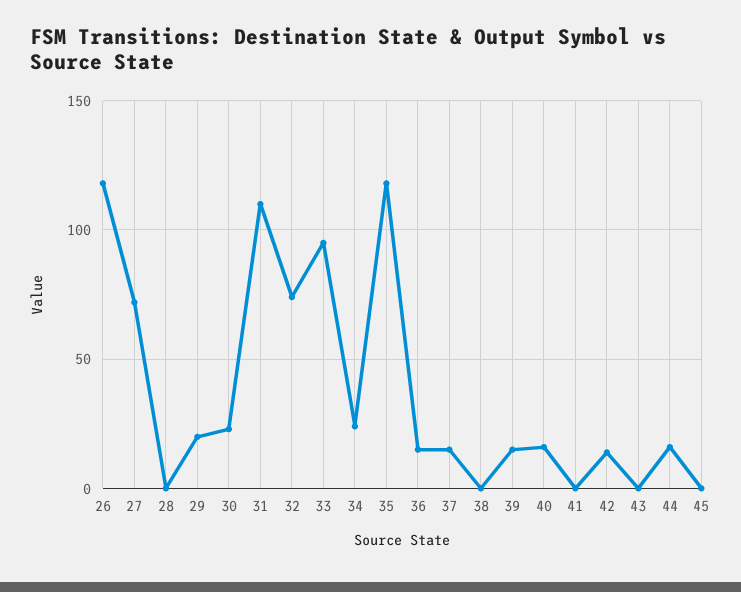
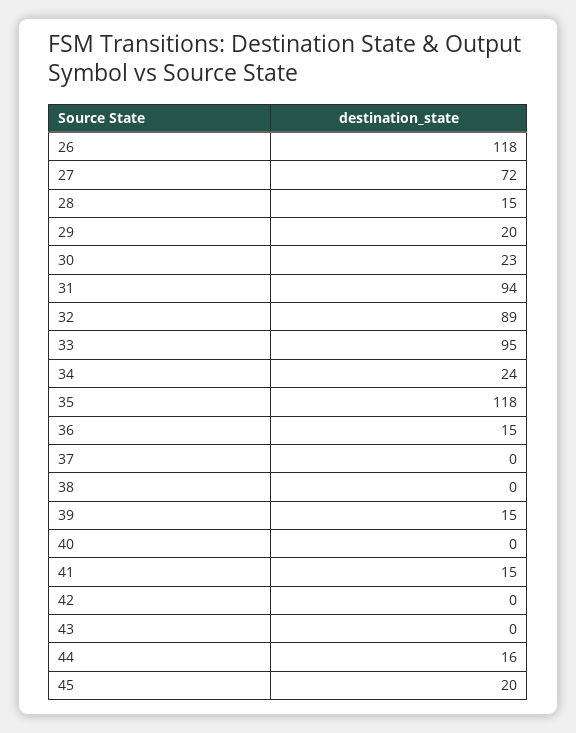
28: 0 -> 15
31: 110 -> 94
32: 75 -> 89
37: 15 -> 0
40: 15 -> 0
41: 0 -> 15
42: 15 -> 0
45: 0 -> 20

